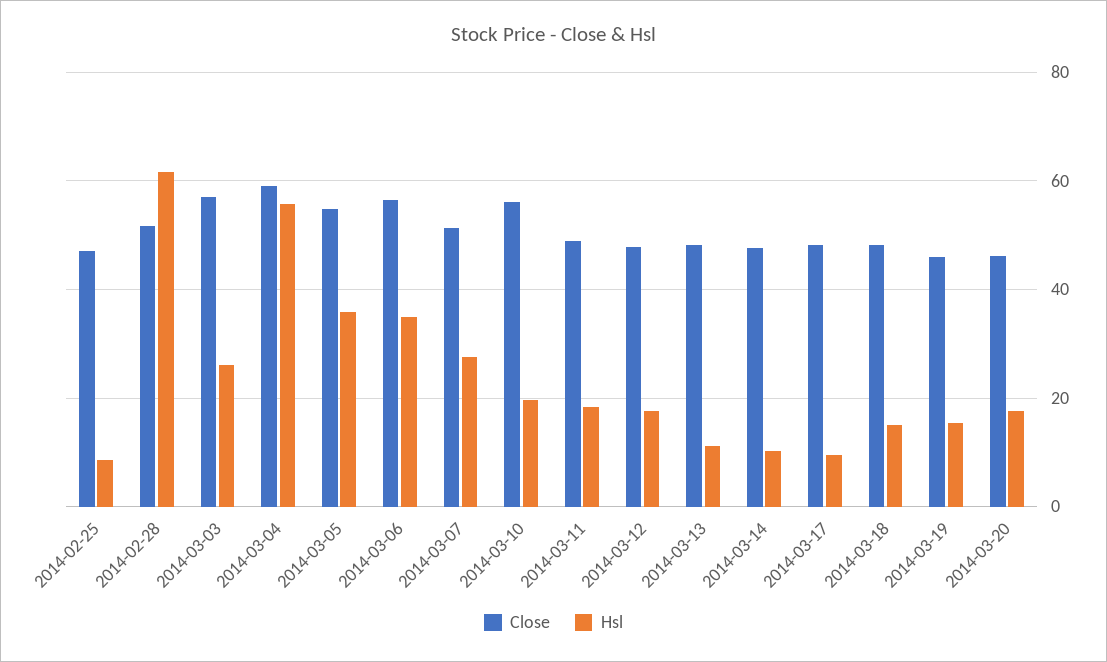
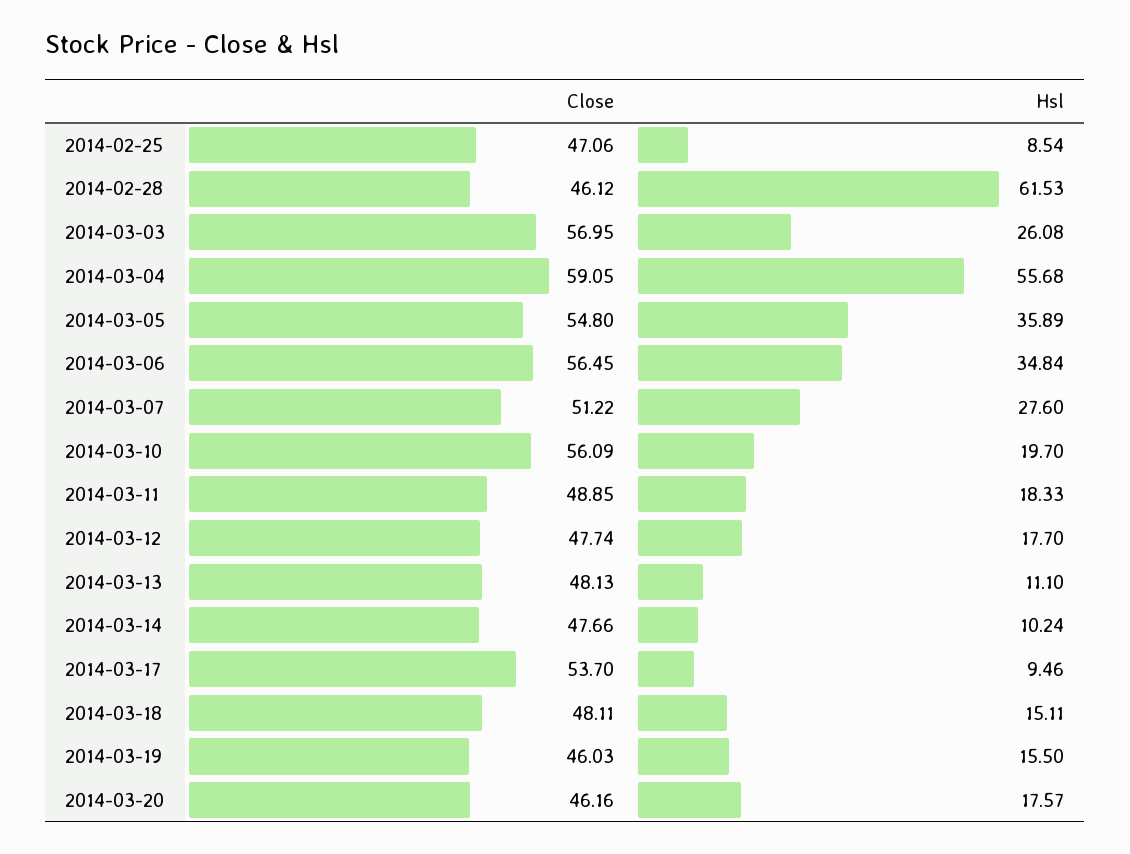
Close, 2014-02-28: 52 -> 46.12
Close, 2014-03-17: 48 -> 53.7

